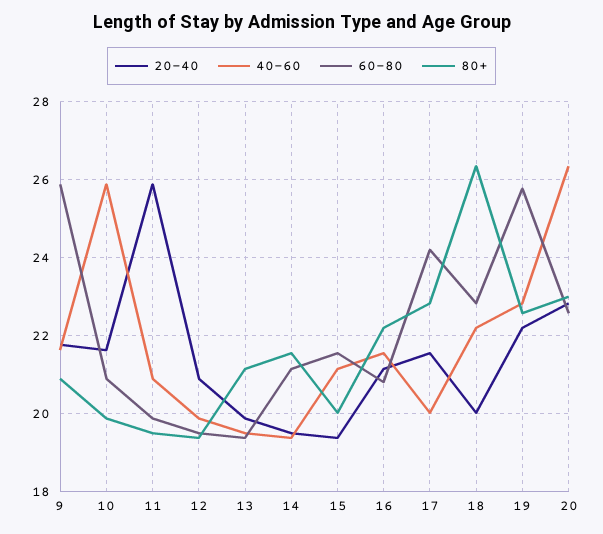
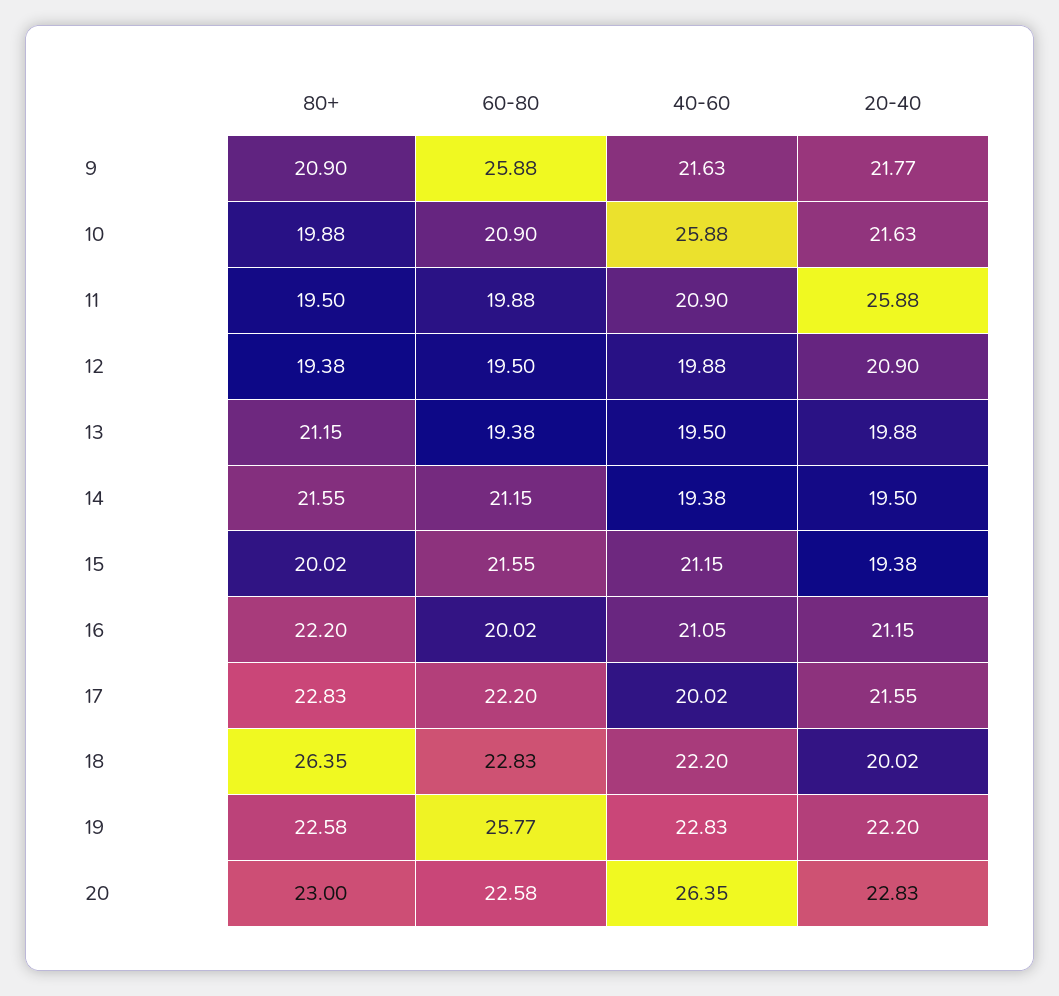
40-60, 16: 21.6 -> 21.05
60-80, 16: 20.8 -> 20.02
60-80, 17: 24.2 -> 22.2

